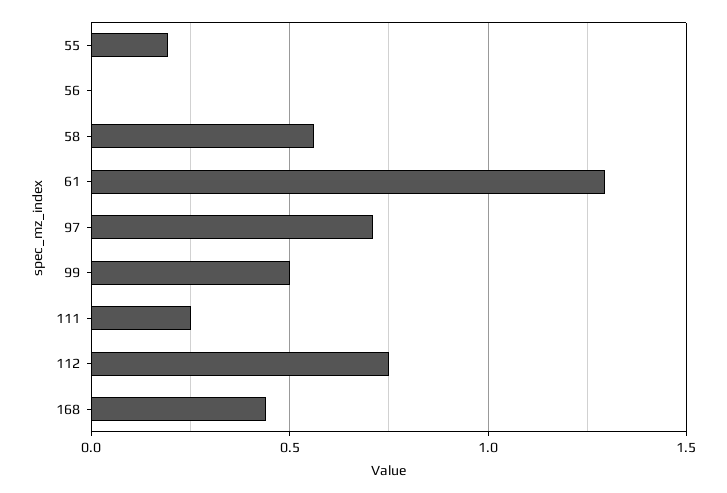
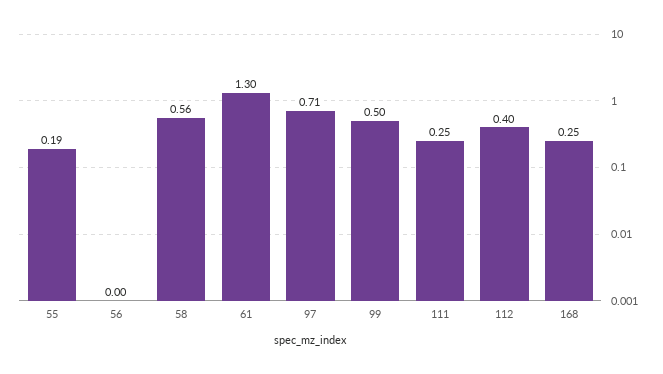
112: 0.75 -> 0.4
168: 0.45 -> 0.25

